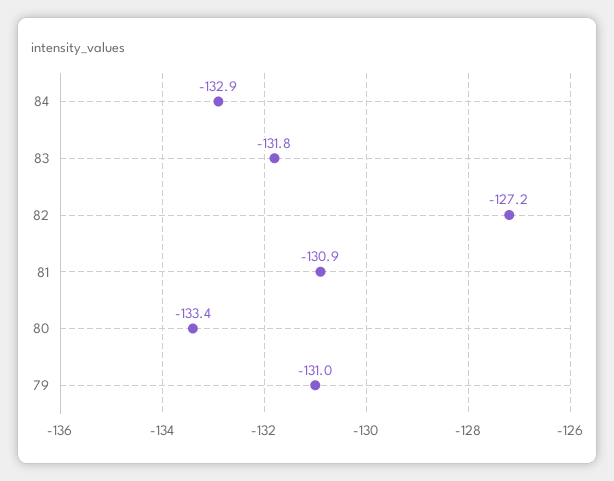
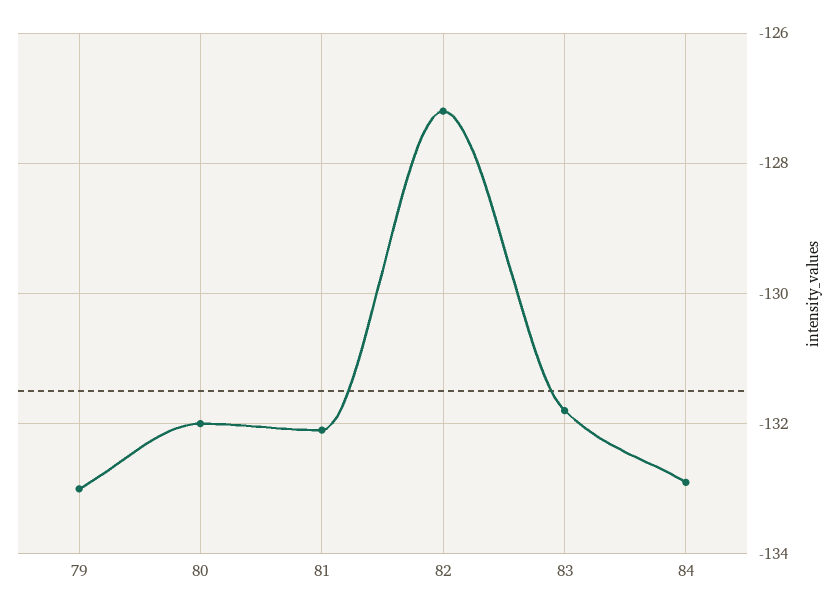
81: -130.9 -> -132
80: -133.4 -> -132
79: -131 -> -133

